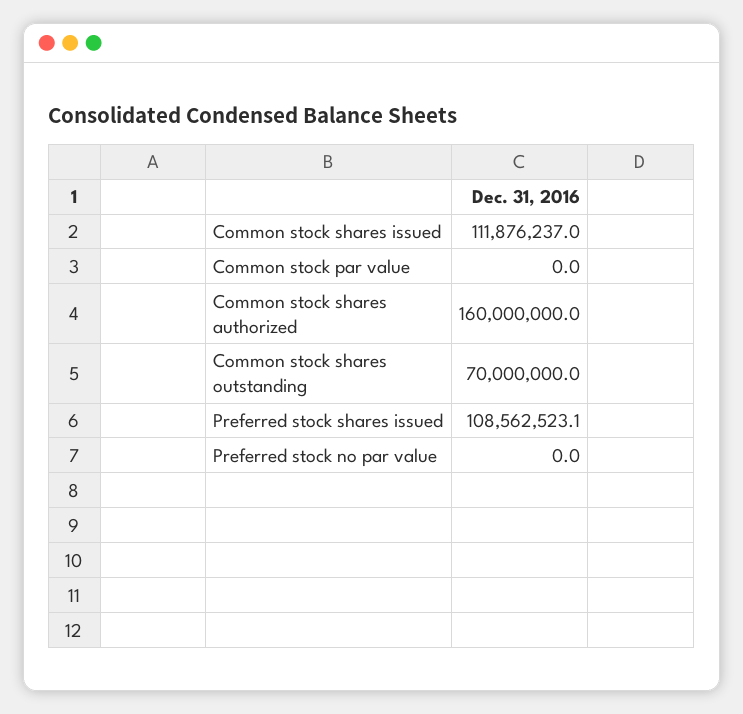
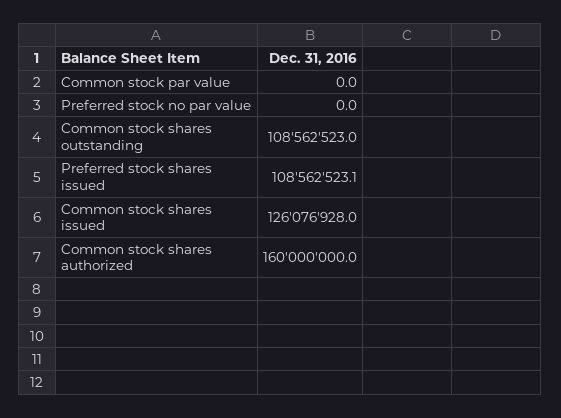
Common stock shares issued: 111876237 -> 126076928
Common stock shares outstanding: 70000000 -> 108562523

